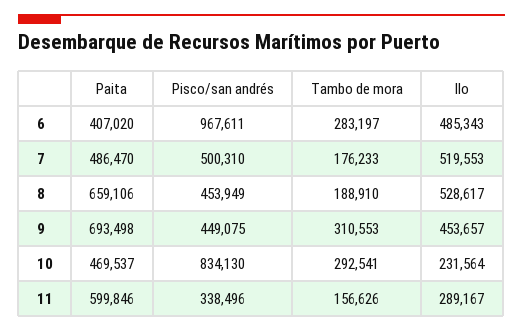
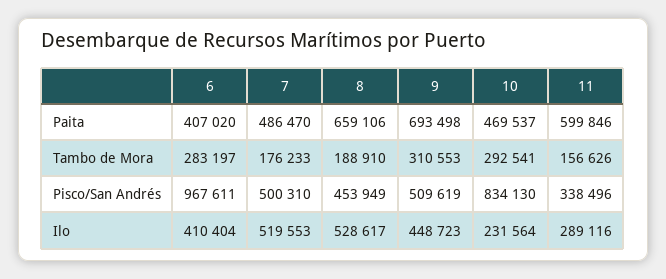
Ilo, 6: 485343 -> 410404
Pisco/san andrés, 9: 449075 -> 509619
Ilo, 9: 453657 -> 448723
Ilo, 11: 289167 -> 289116

